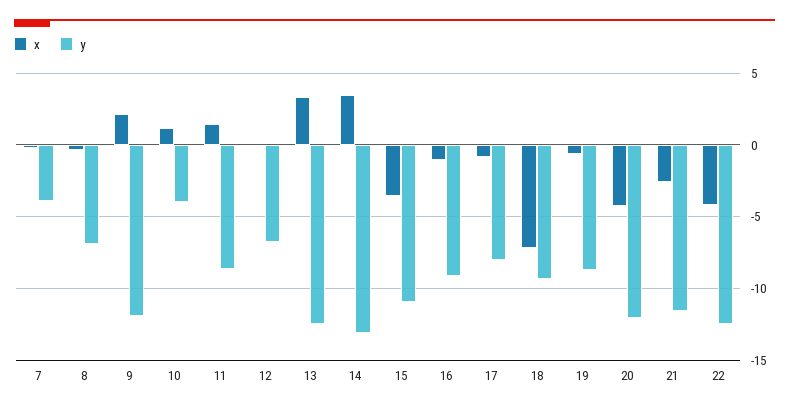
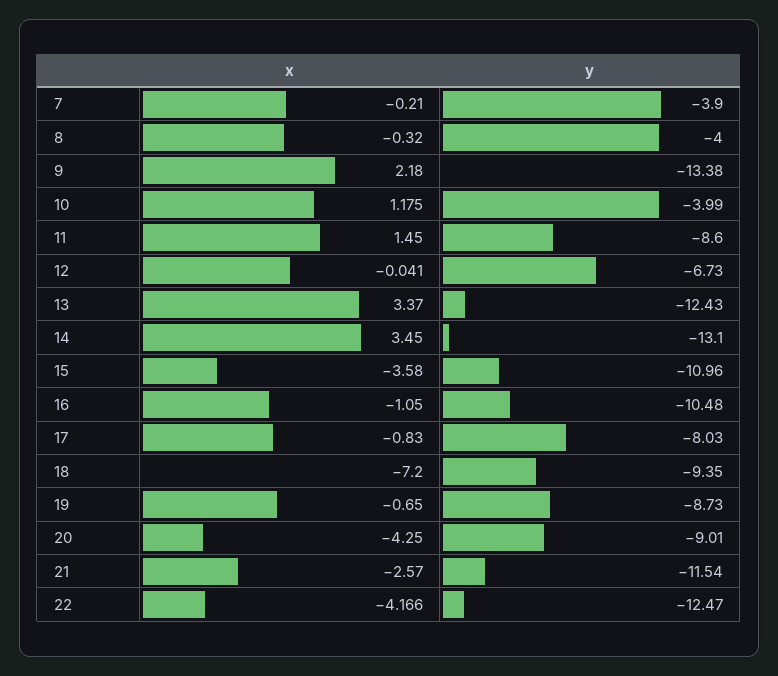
y, 8: -7 -> -4
y, 9: -12 -> -13.38
y, 16: -9 -> -10.48
y, 20: -12 -> -9.01

